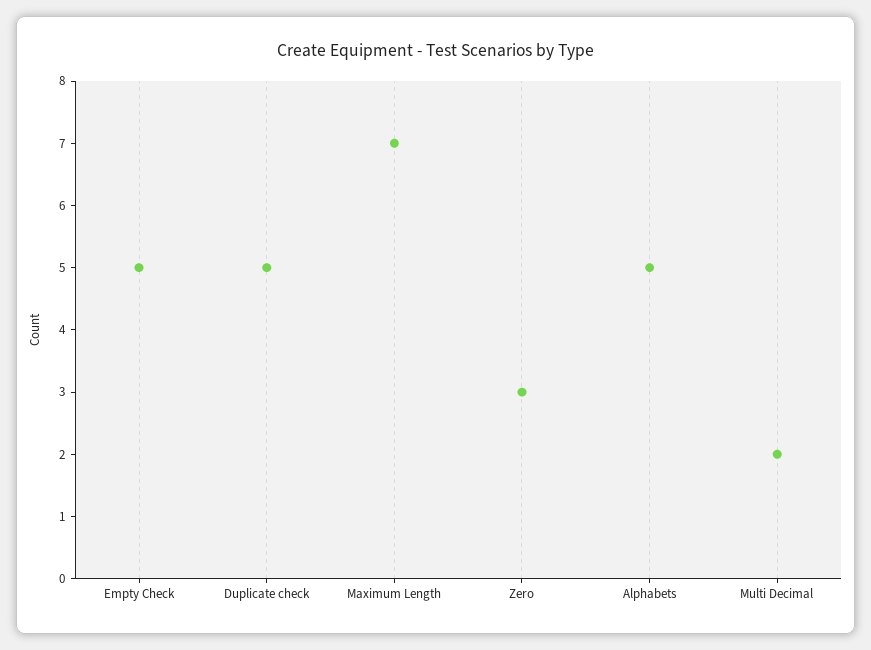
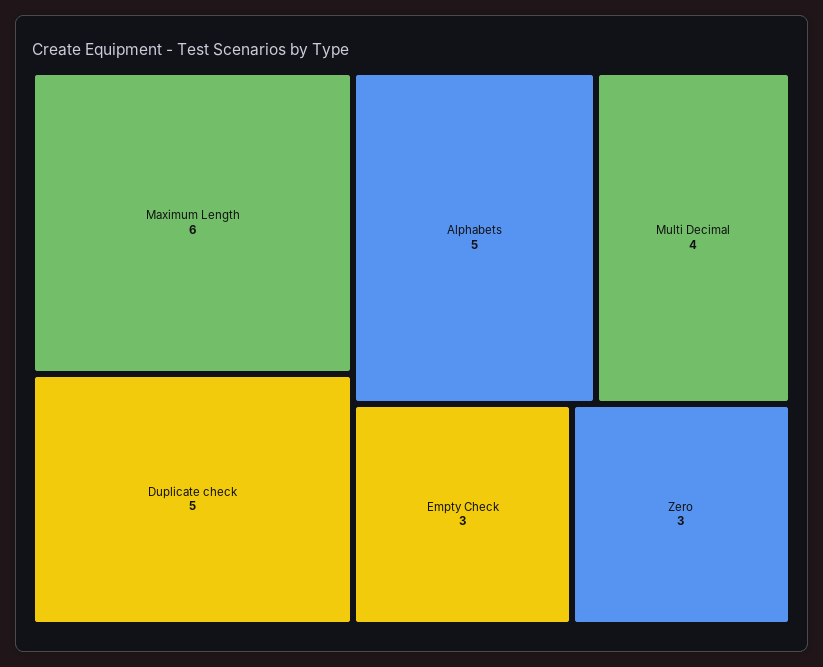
Empty Check: 5 -> 3
Maximum Length: 7 -> 6
Multi Decimal: 2 -> 4

